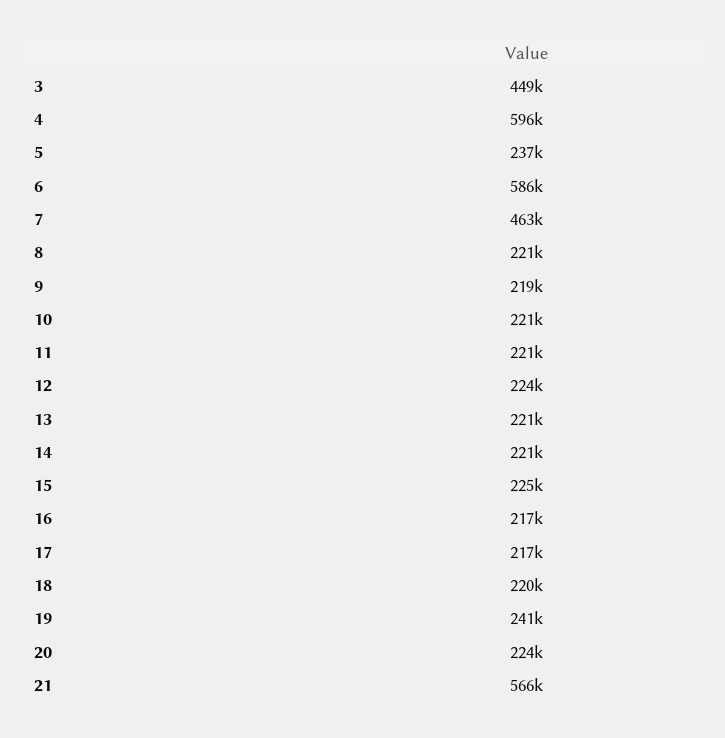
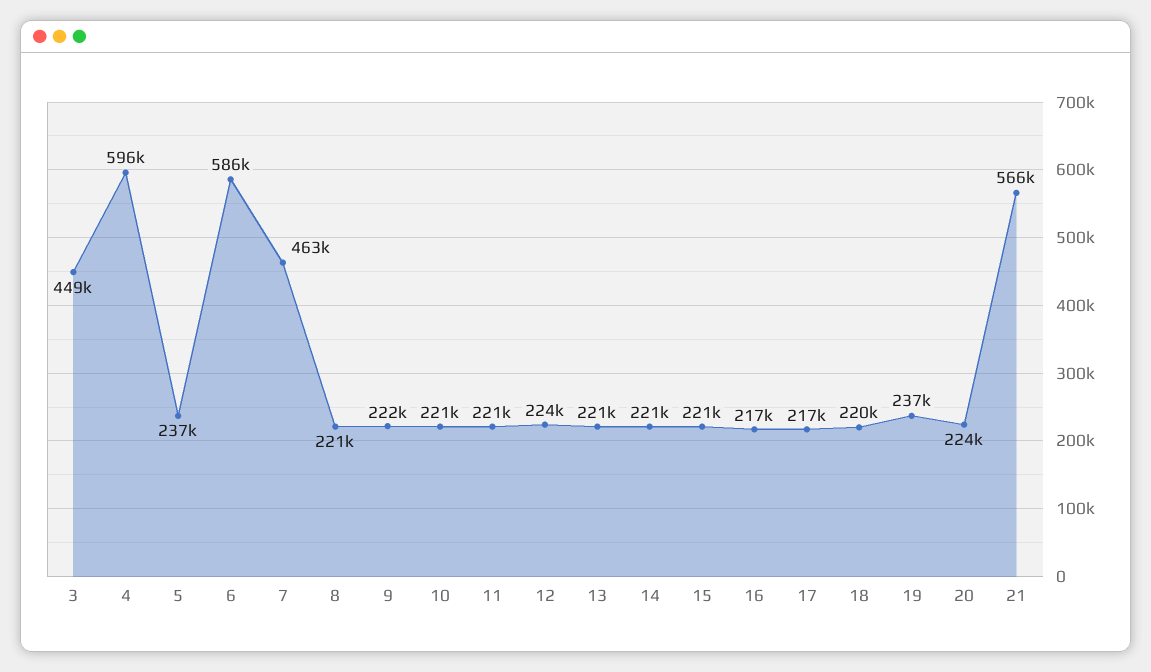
9: 219000 -> 222000
15: 225000 -> 221000
19: 241000 -> 237000

